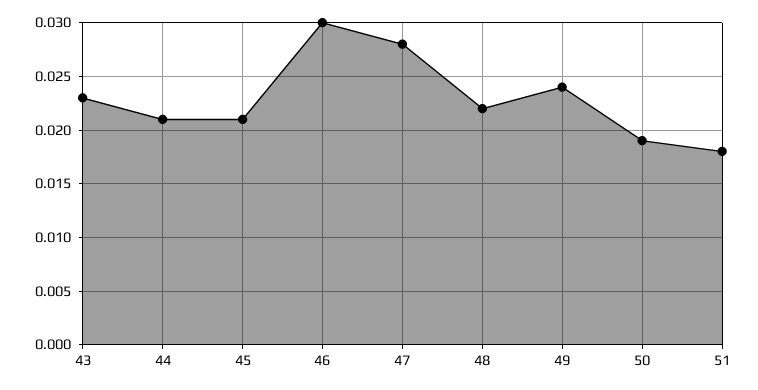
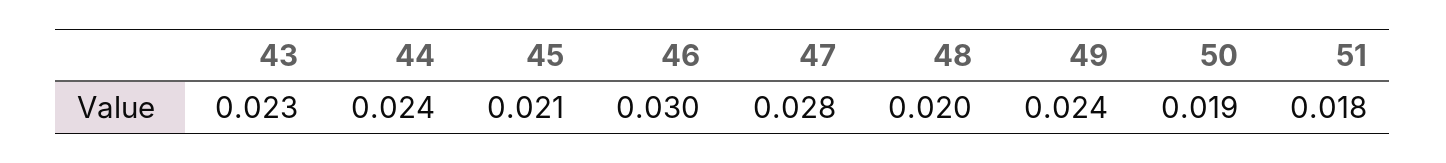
44: 0.021 -> 0.024
48: 0.022 -> 0.02

